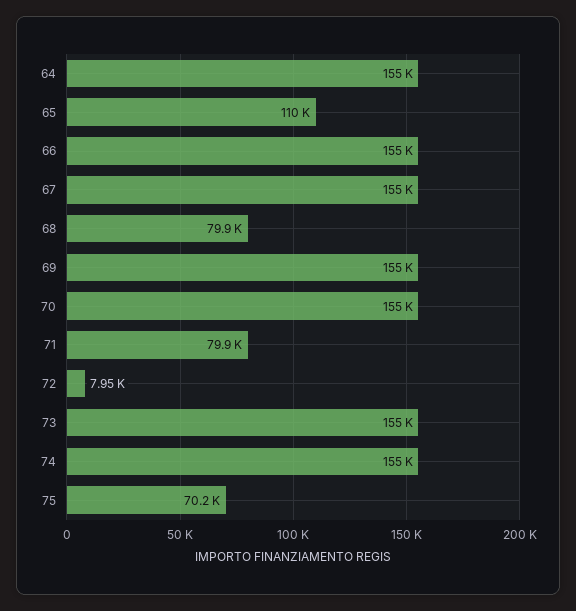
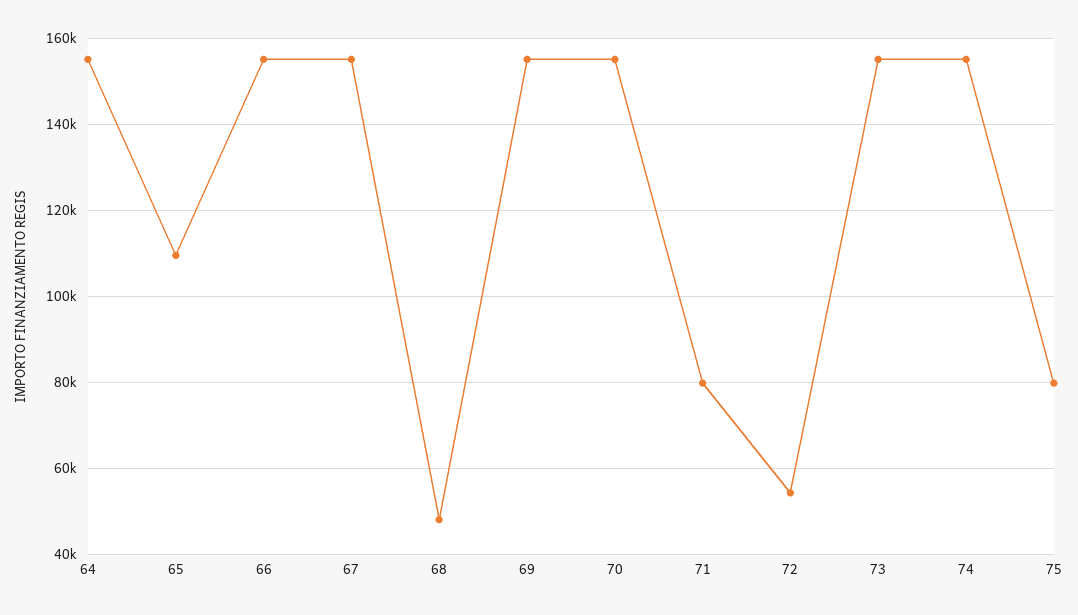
68: 79900 -> 48000
72: 7950 -> 54000
75: 70200 -> 80000

